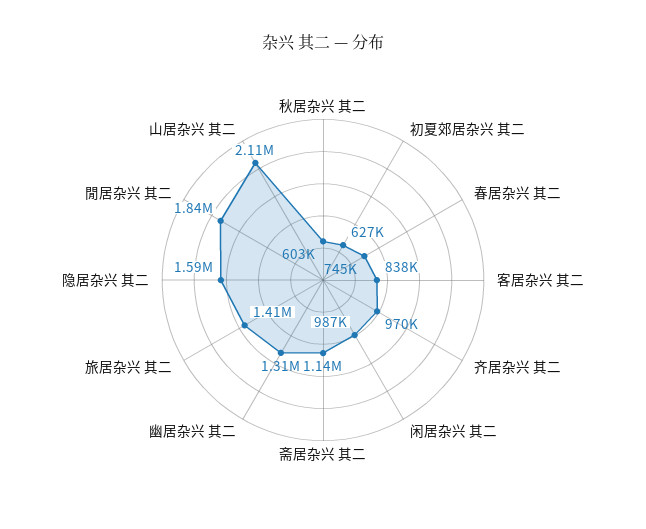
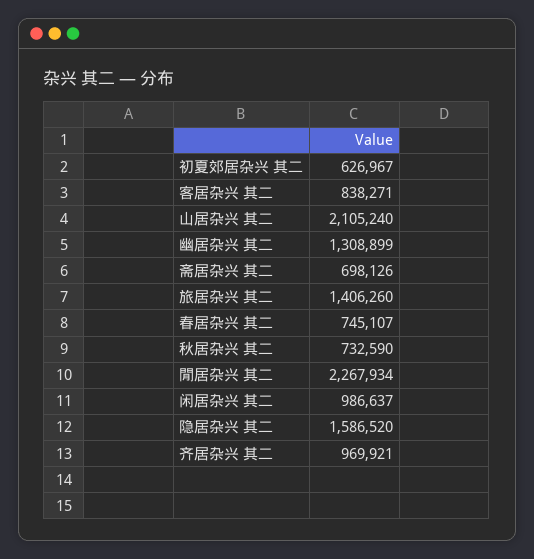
秋居杂兴 其二: 603000 -> 732590
斋居杂兴 其二: 1140000 -> 698126
閒居杂兴 其二: 1840000 -> 2267934

